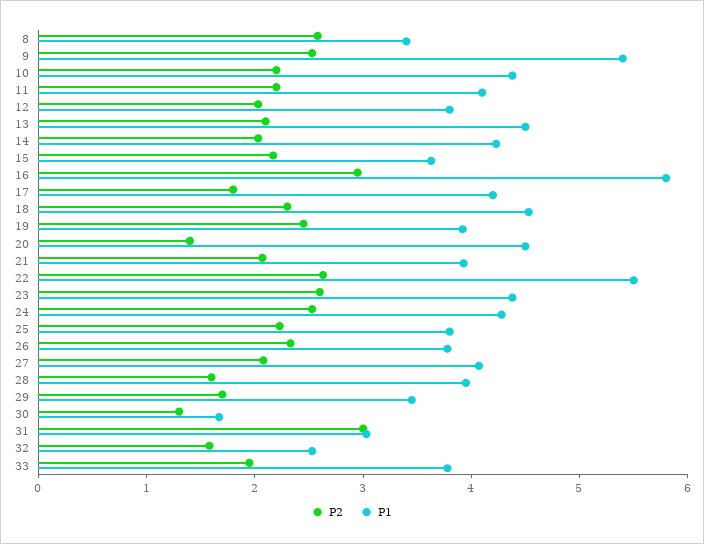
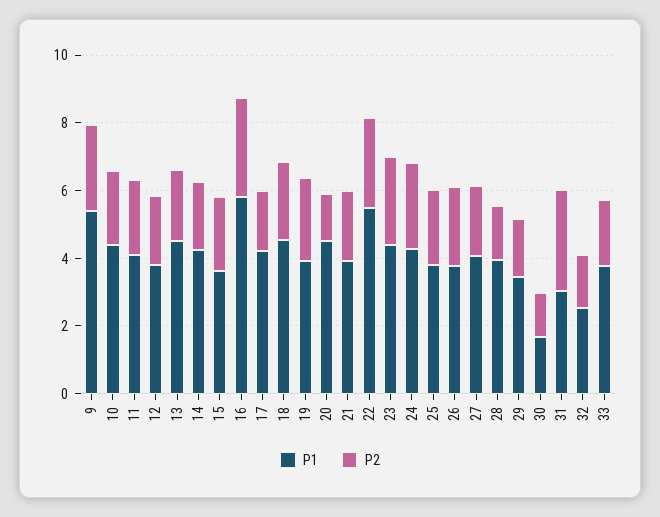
P2, 8: 2.6 -> none
P1, 8: 3.4 -> none

